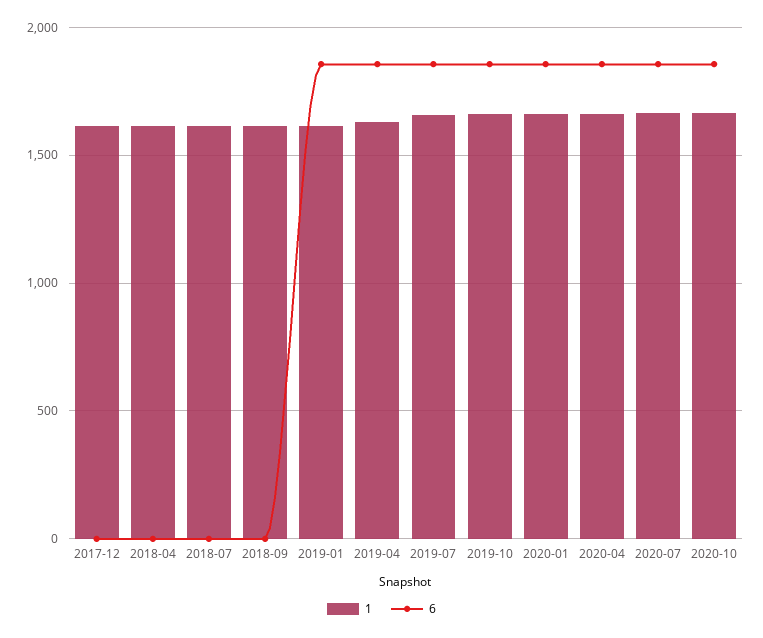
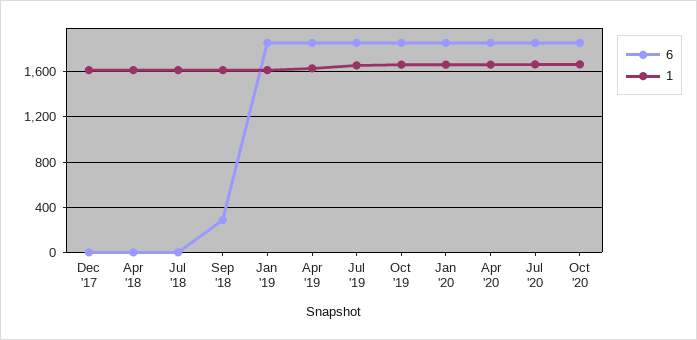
6, 2018-09: 0 -> 300

